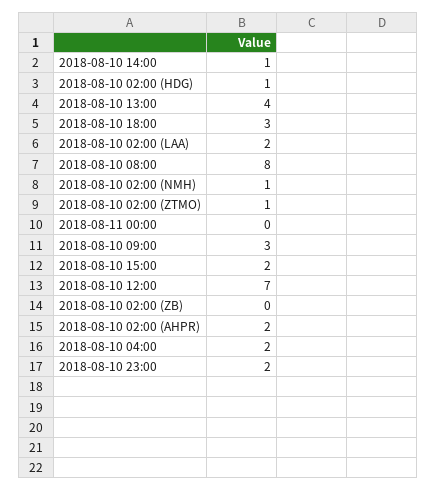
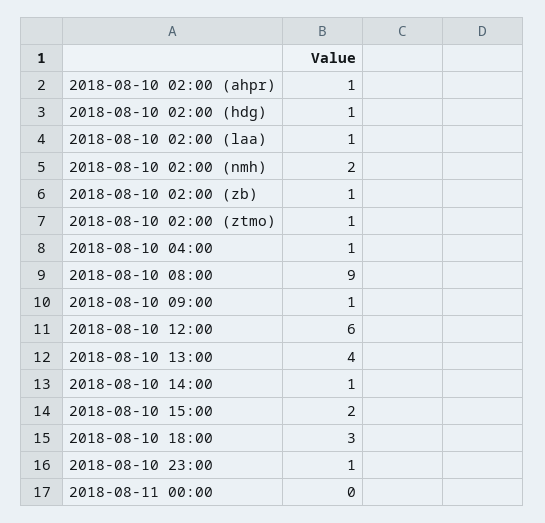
2018-08-10 02:00 (LAA): 2 -> 1
2018-08-10 08:00: 8 -> 9
2018-08-10 02:00 (NMH): 1 -> 2
2018-08-10 09:00: 3 -> 1
2018-08-10 12:00: 7 -> 6
2018-08-10 02:00 (ZB): 0 -> 1
2018-08-10 02:00 (AHPR): 2 -> 1
2018-08-10 04:00: 2 -> 1
2018-08-10 23:00: 2 -> 1

